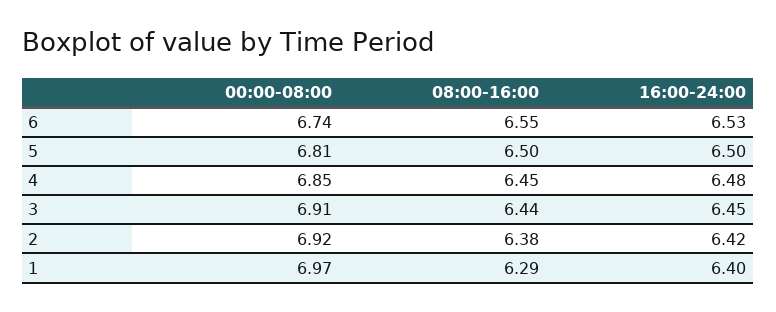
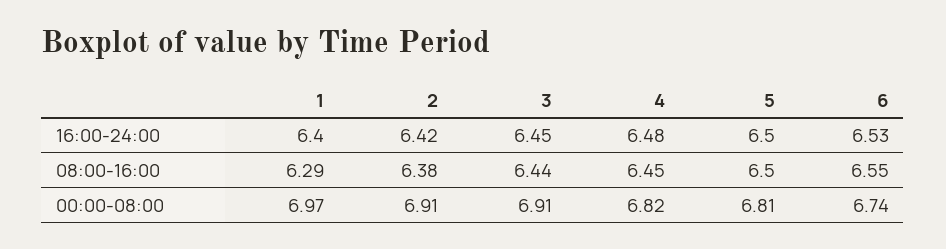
00:00-08:00, 4: 6.85 -> 6.82
00:00-08:00, 2: 6.92 -> 6.91

